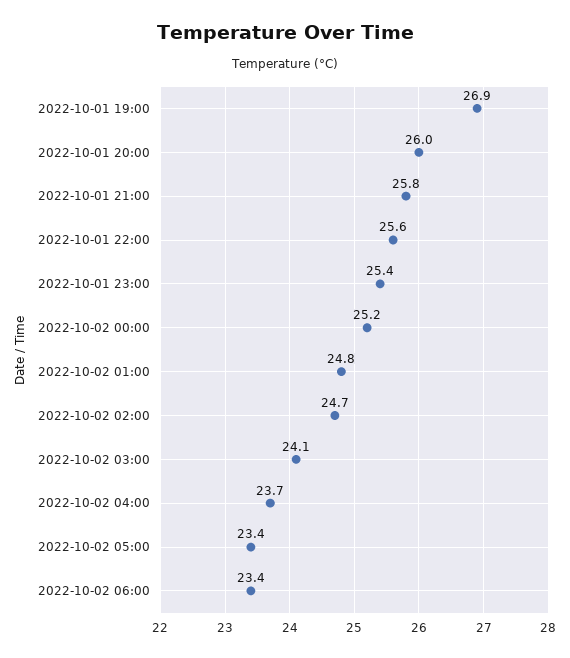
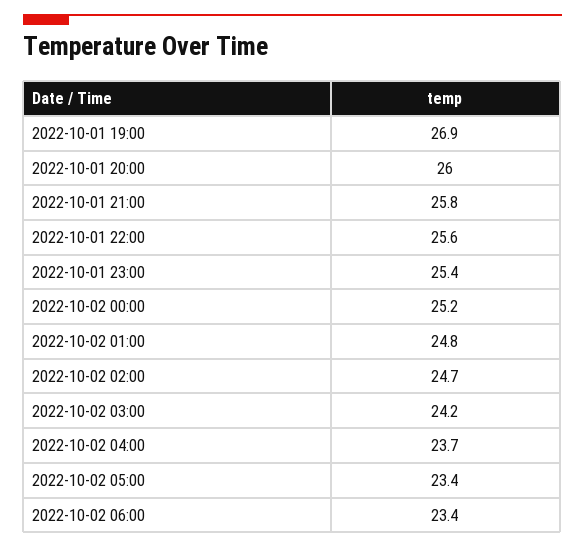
2022-10-02 03:00: 24.1 -> 24.2

